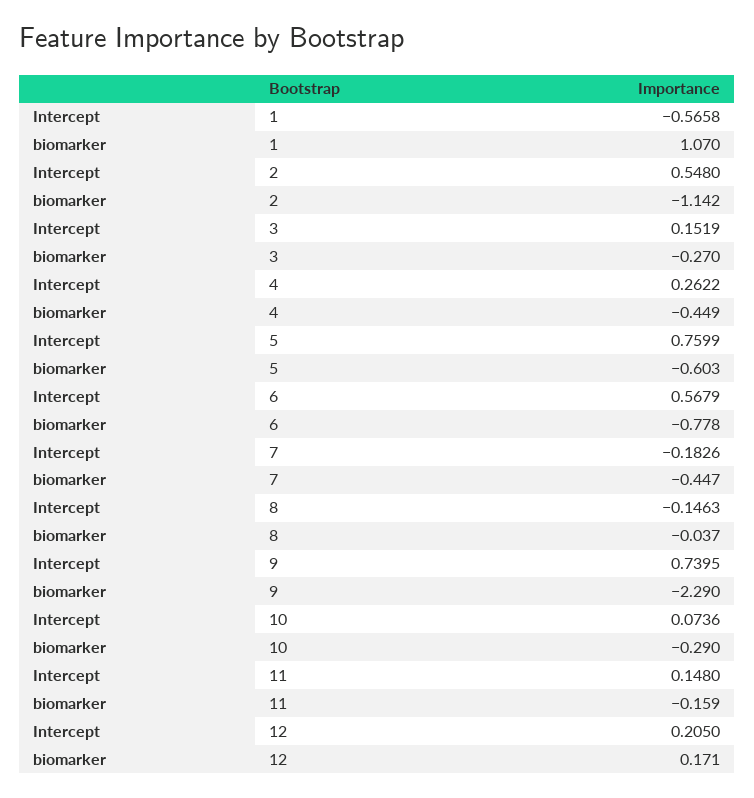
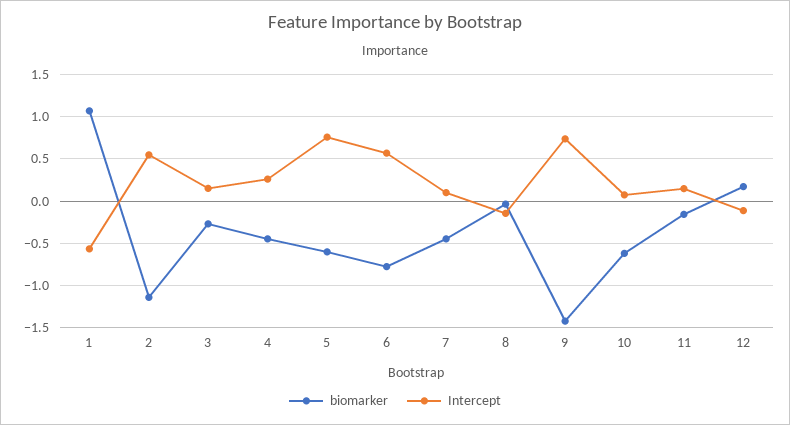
Intercept, 7: -0.1826 -> 0.1
biomarker, 9: -2.29 -> -1.4
biomarker, 10: -0.29 -> -0.6
Intercept, 12: 0.205 -> -0.1

